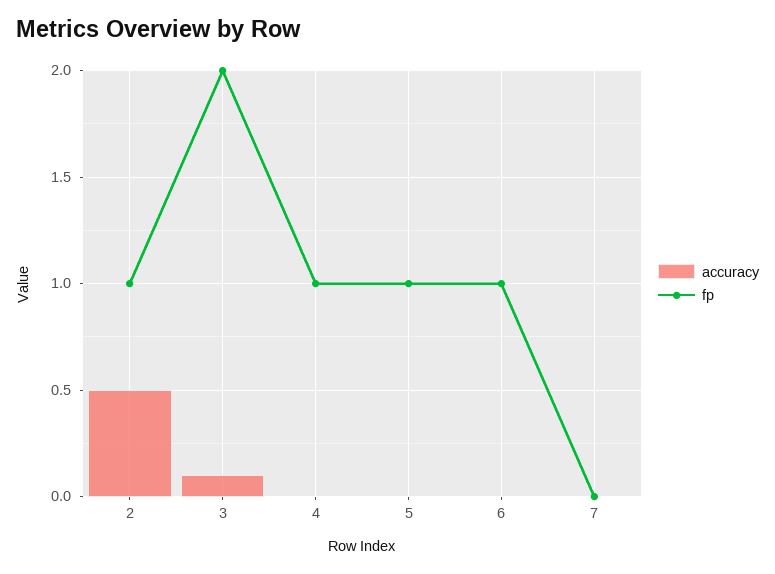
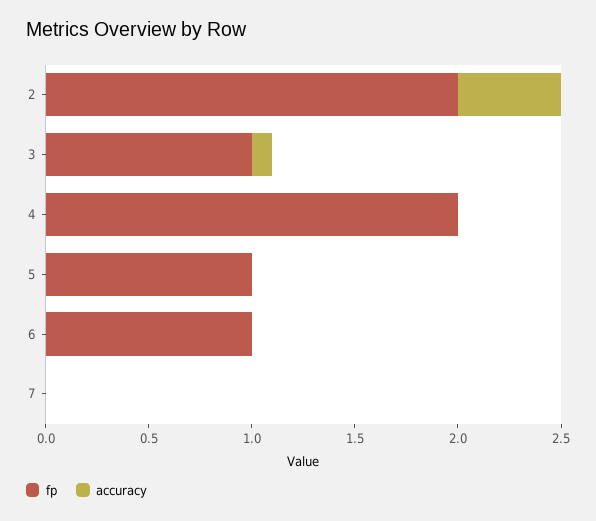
fp, 2: 1 -> 2
fp, 3: 2 -> 1
fp, 4: 1 -> 2

